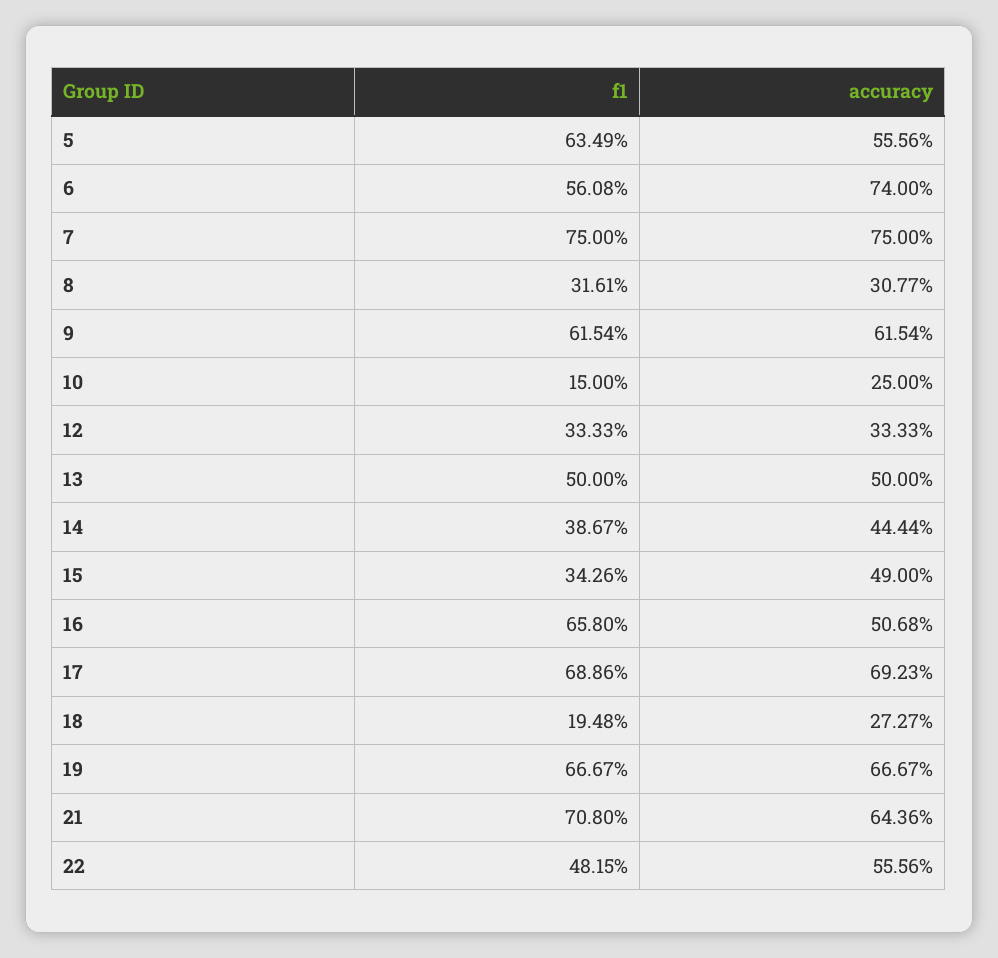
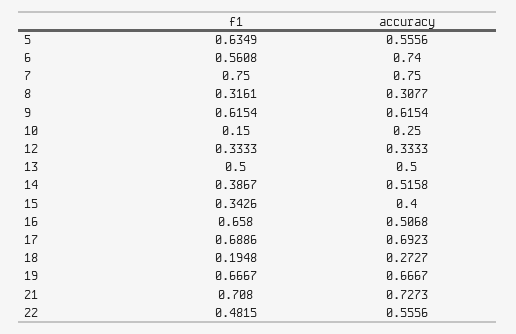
accuracy, 14: 0.4444 -> 0.5158
accuracy, 15: 0.49 -> 0.4
accuracy, 21: 0.6436 -> 0.7273

